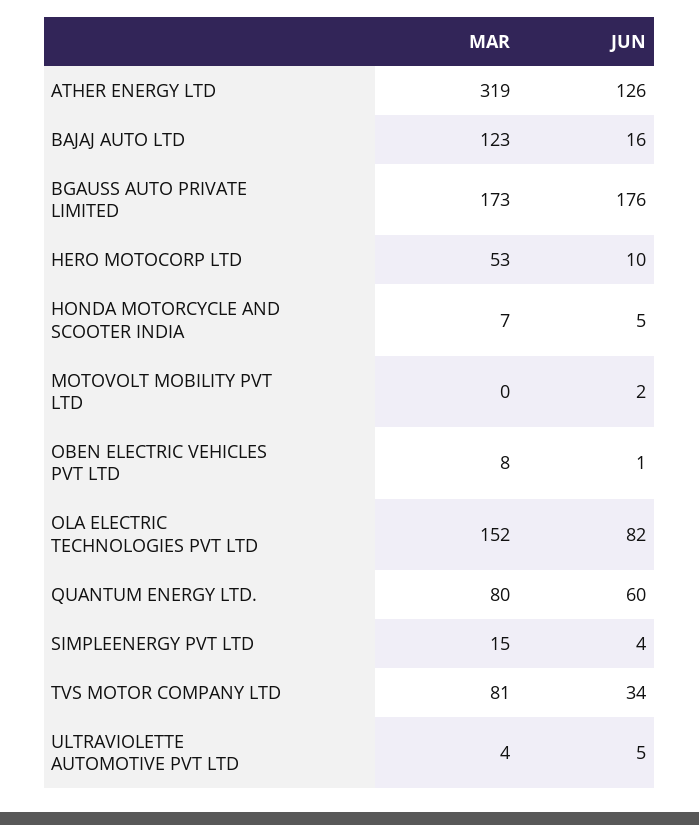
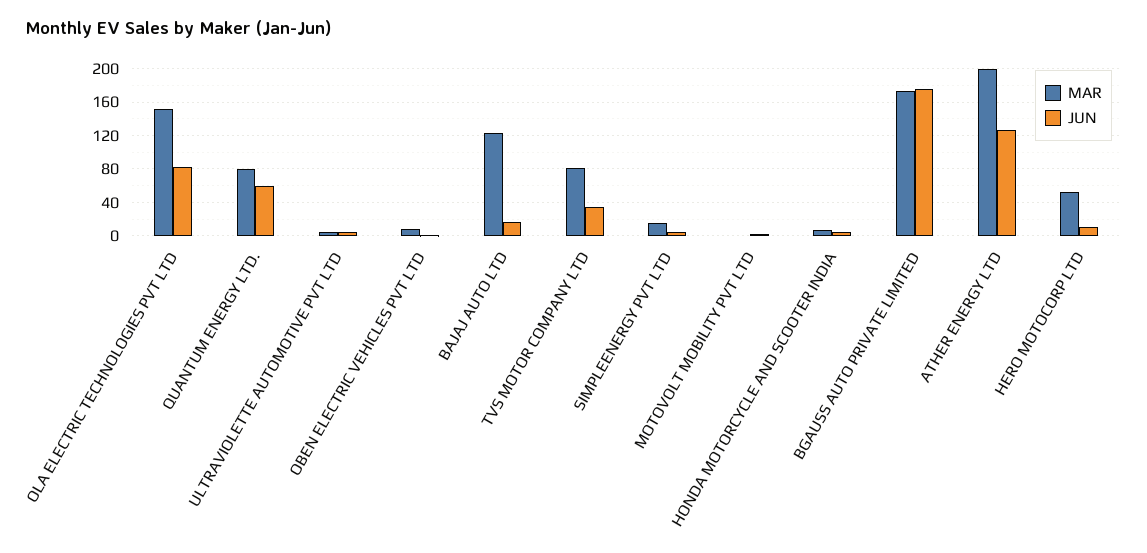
MAR, ATHER ENERGY LTD: 319 -> 200

